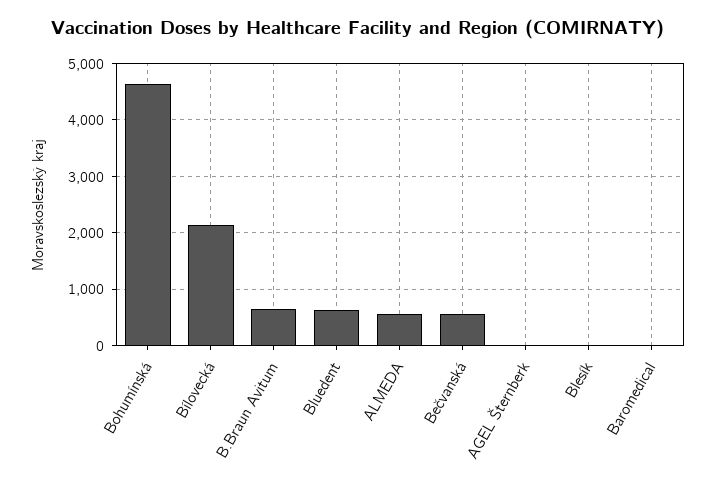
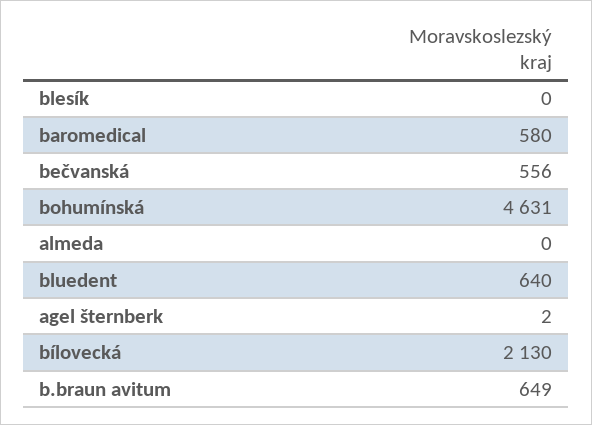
ALMEDA: 600 -> 0
Baromedical: 0 -> 580

